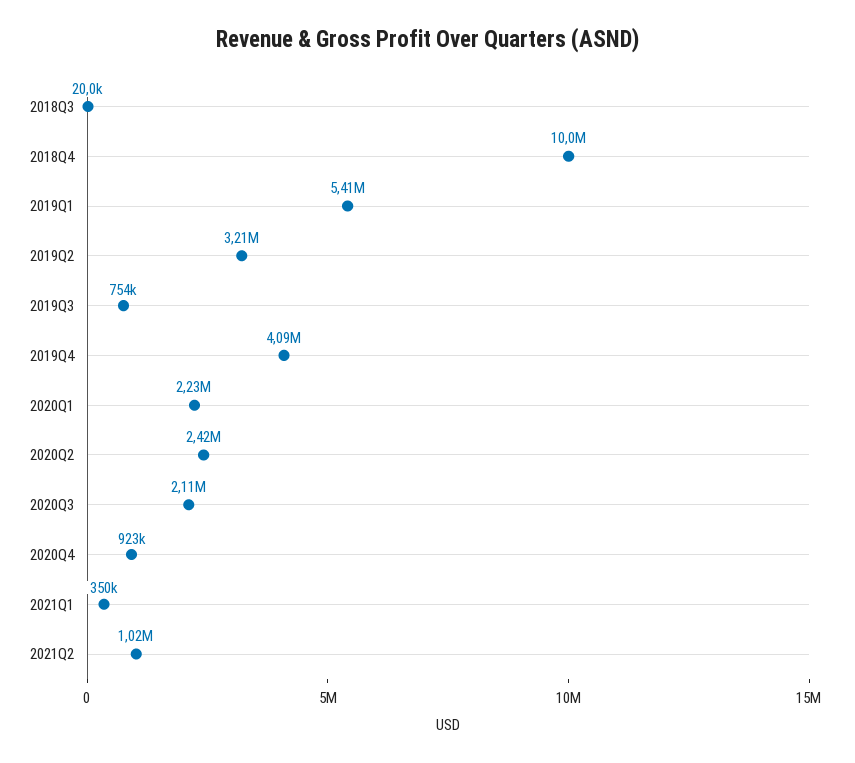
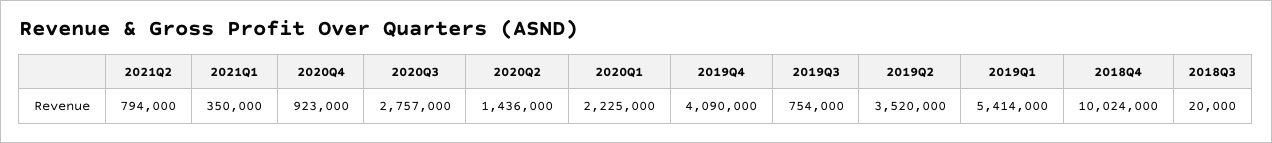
2019Q2: 3210000 -> 3520000
2020Q2: 2420000 -> 1436000
2020Q3: 2110000 -> 2757000
2021Q2: 1020000 -> 794000

